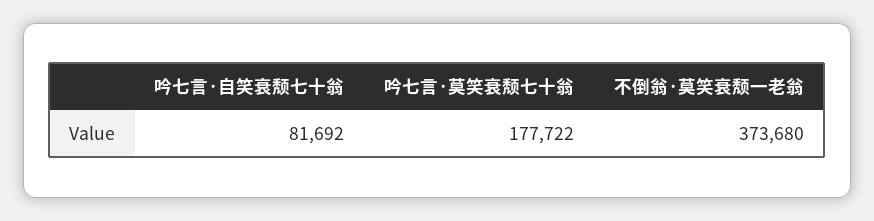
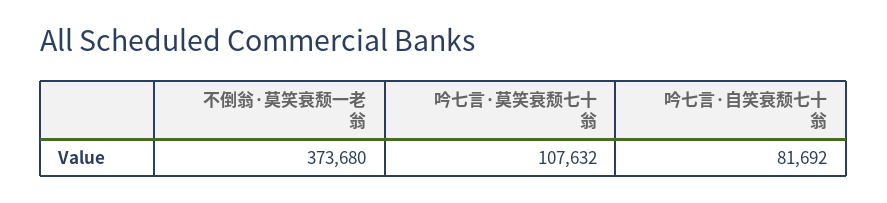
吟七言·莫笑衰颓七十翁: 177722 -> 107632

